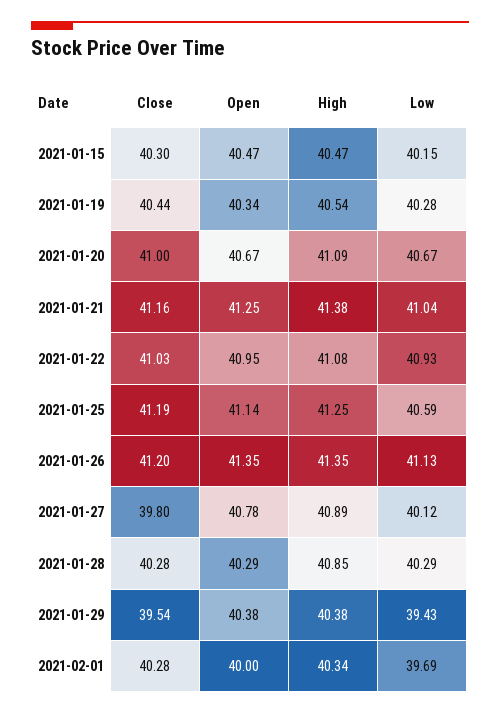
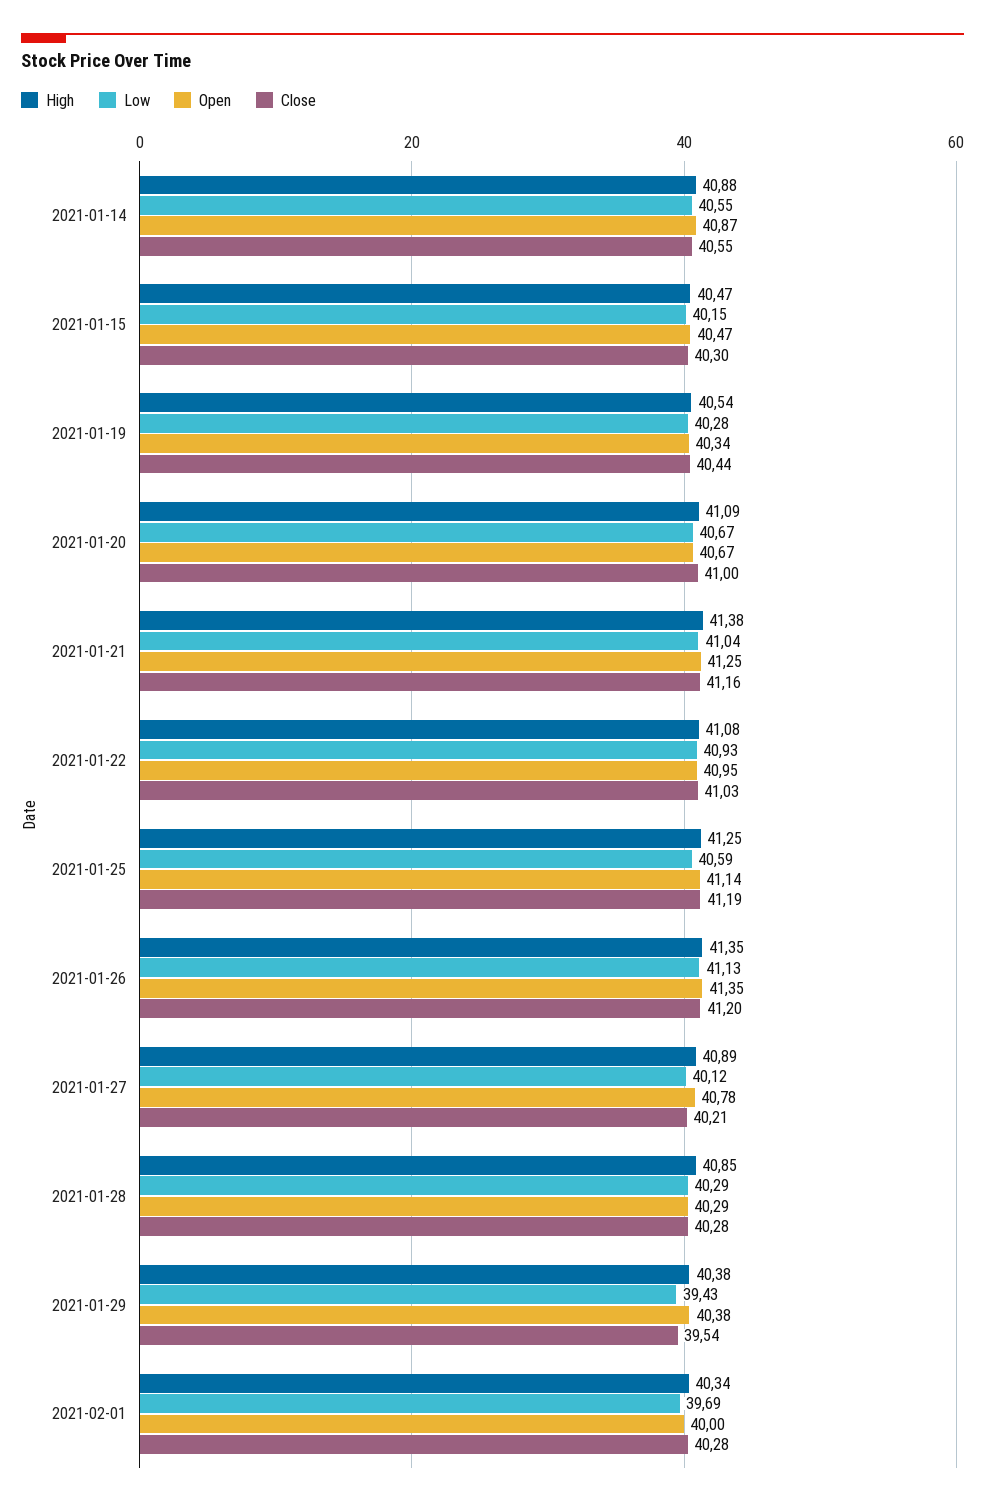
Close, 2021-01-27: 39.8 -> 40.21
High, 2021-01-14: none -> 40.88
Low, 2021-01-14: none -> 40.55
Open, 2021-01-14: none -> 40.87
Close, 2021-01-14: none -> 40.55

